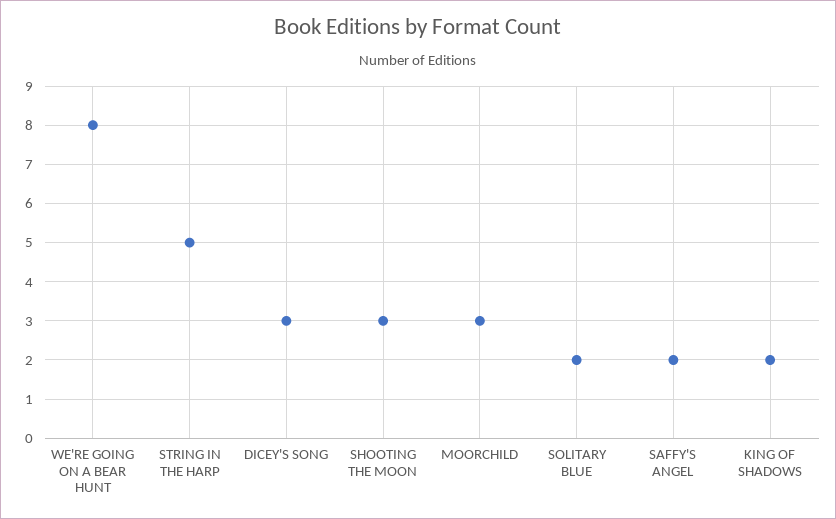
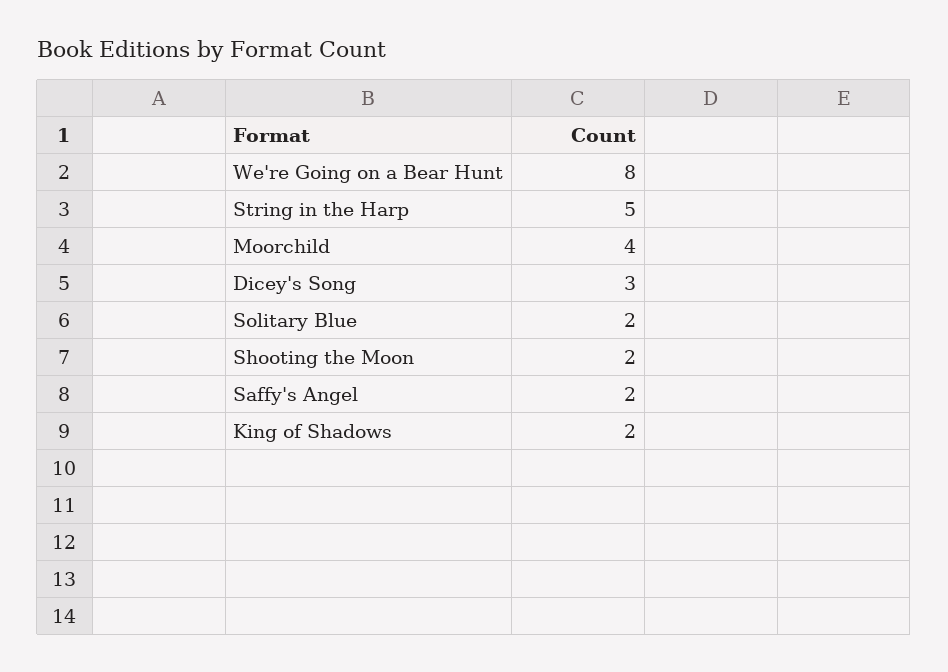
SHOOTING THE MOON: 3 -> 2
MOORCHILD: 3 -> 4

